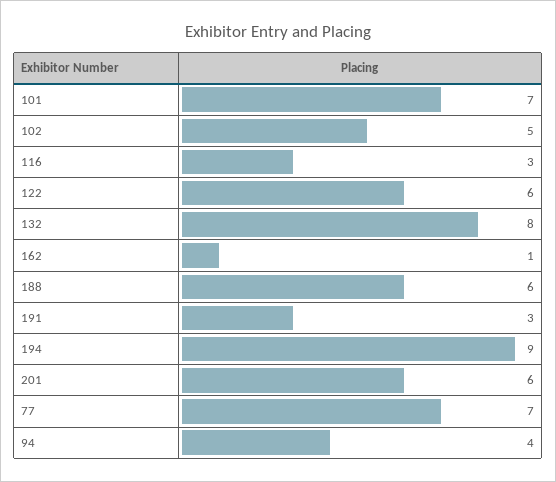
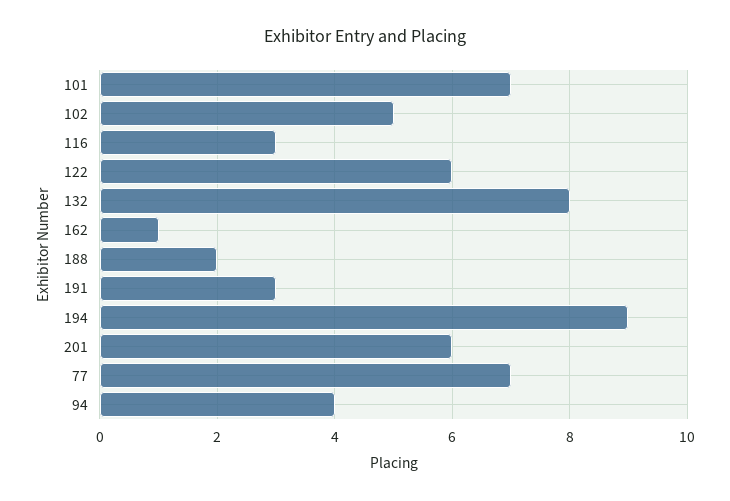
188: 6 -> 2

